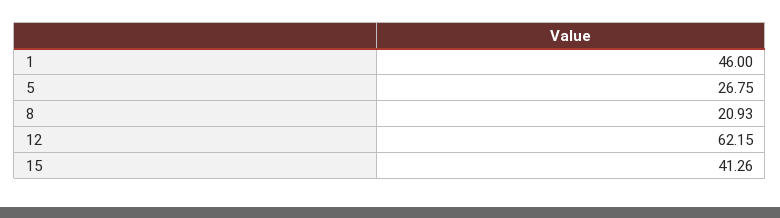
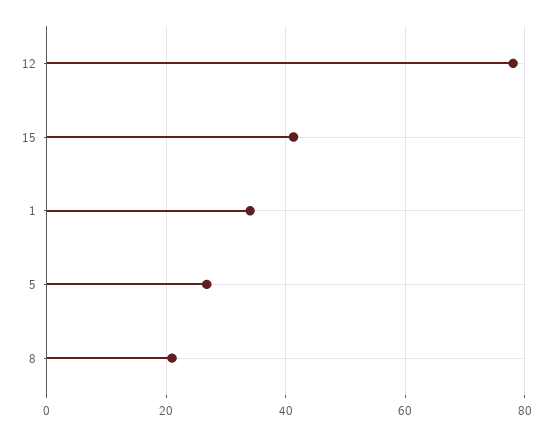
1: 46 -> 34
12: 62.15 -> 78

